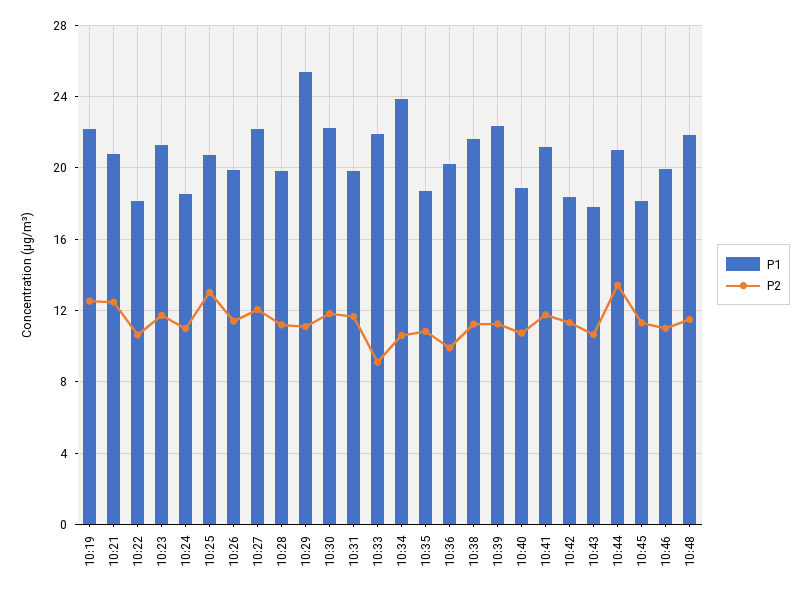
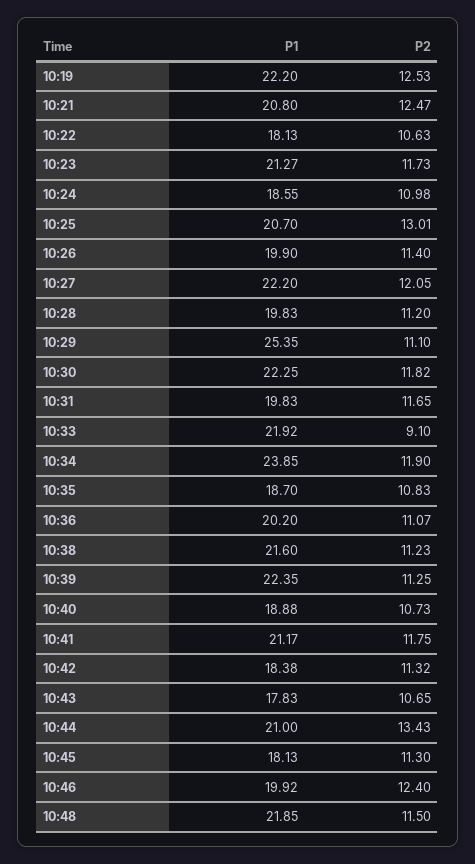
P2, 10:34: 10.5 -> 11.9
P2, 10:36: 10 -> 11.07
P2, 10:46: 11 -> 12.4

